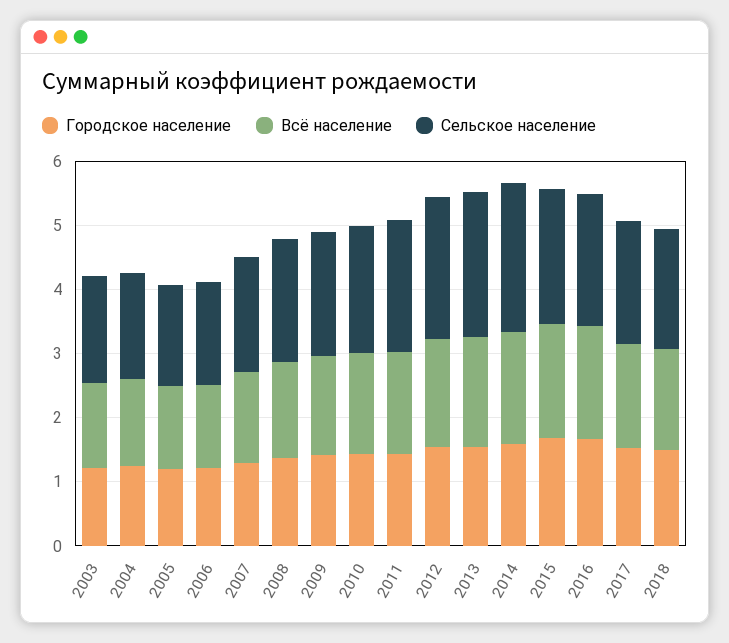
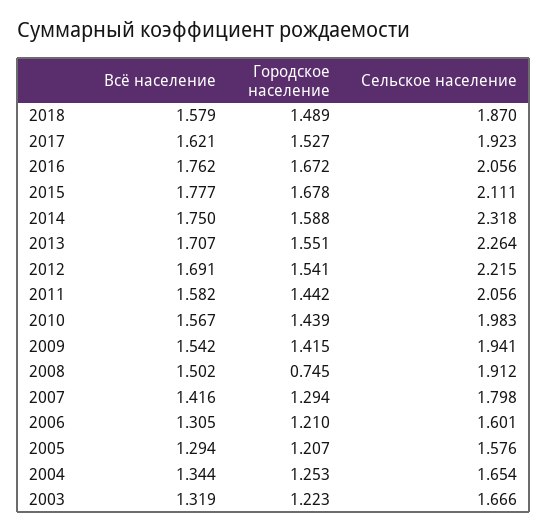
Городское население, 2008: 1.4 -> 0.745

